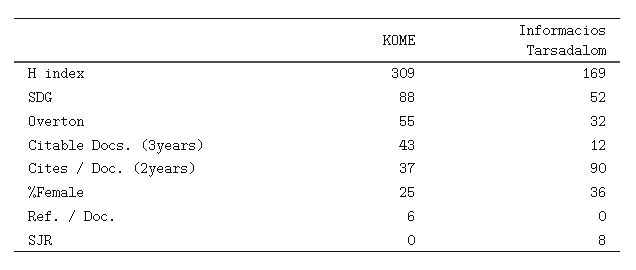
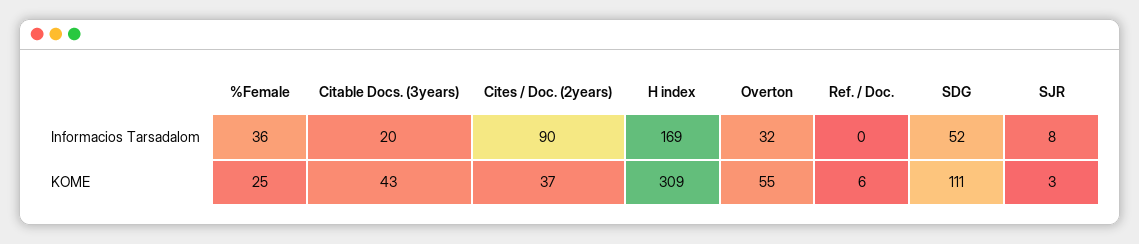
KOME, SDG: 88 -> 111
Informacios Tarsadalom, Citable Docs. (3years): 12 -> 20
KOME, SJR: 0 -> 3

